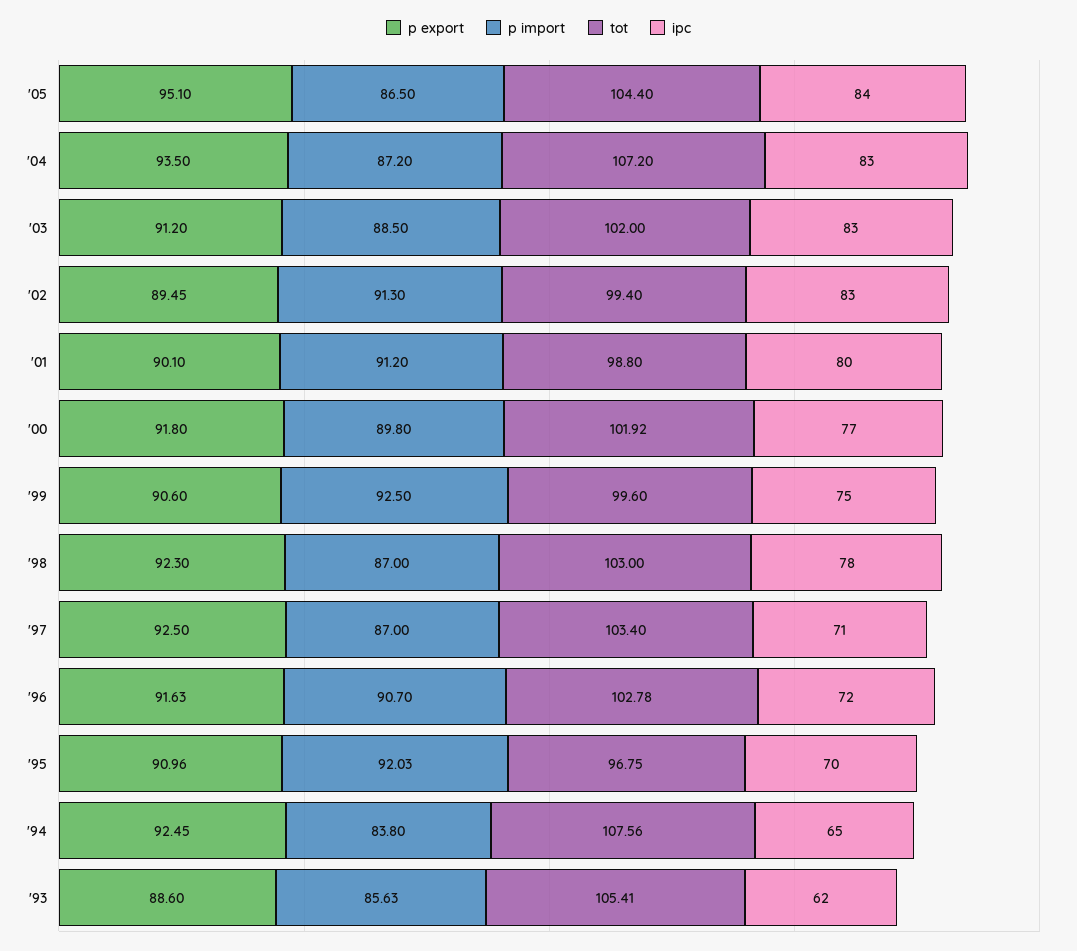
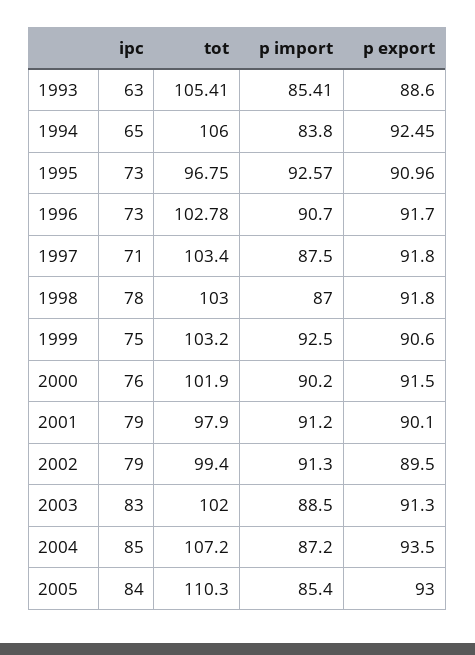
p export, '05: 95.1 -> 93
p import, '05: 86.5 -> 85.4
tot, '05: 104.4 -> 110.3
ipc, '04: 83 -> 85
p export, '03: 91.2 -> 91.3
p export, '02: 89.45 -> 89.5
ipc, '02: 83 -> 79
tot, '01: 98.8 -> 97.9
ipc, '01: 80 -> 79
p export, '00: 91.8 -> 91.5
p import, '00: 89.8 -> 90.2
tot, '00: 101.92 -> 101.9
ipc, '00: 77 -> 76
tot, '99: 99.6 -> 103.2
p export, '98: 92.3 -> 91.8
p export, '97: 92.5 -> 91.8
p import, '97: 87 -> 87.5
p export, '96: 91.63 -> 91.7
ipc, '96: 72 -> 73
p import, '95: 92.03 -> 92.57
ipc, '95: 70 -> 73
tot, '94: 107.56 -> 106
p import, '93: 85.63 -> 85.41
ipc, '93: 62 -> 63

